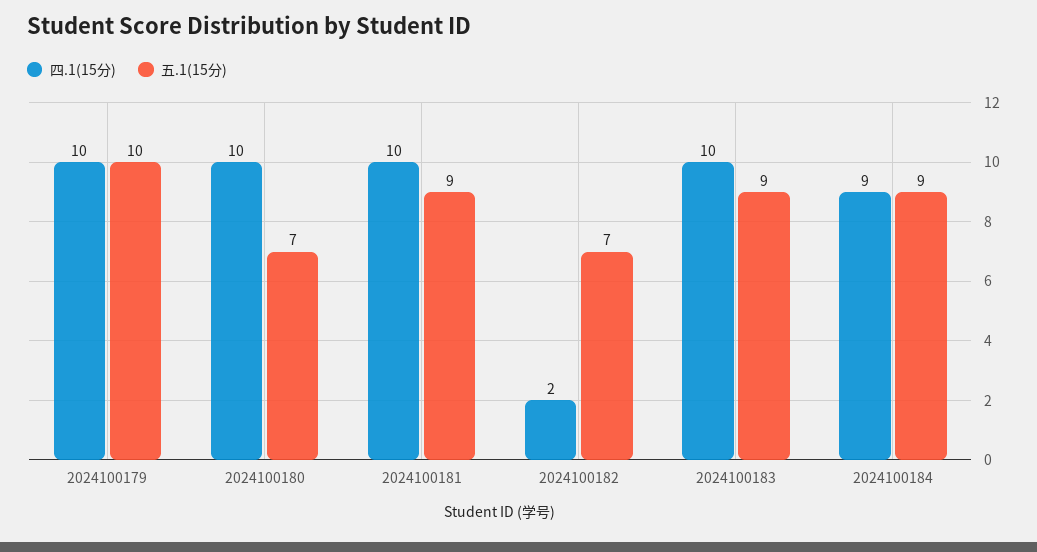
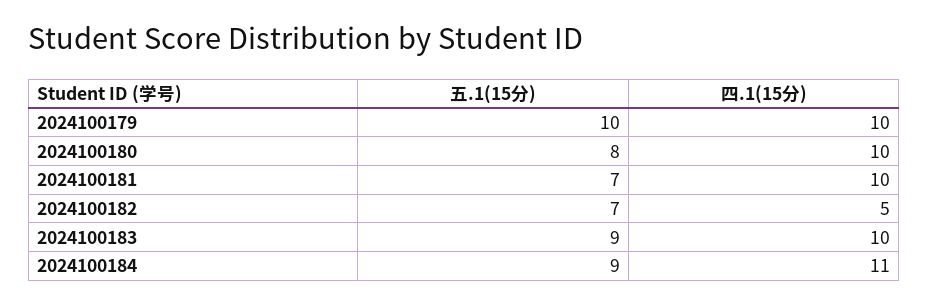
五.1(15分), 2024100180: 7 -> 8
五.1(15分), 2024100181: 9 -> 7
四.1(15分), 2024100182: 2 -> 5
四.1(15分), 2024100184: 9 -> 11

